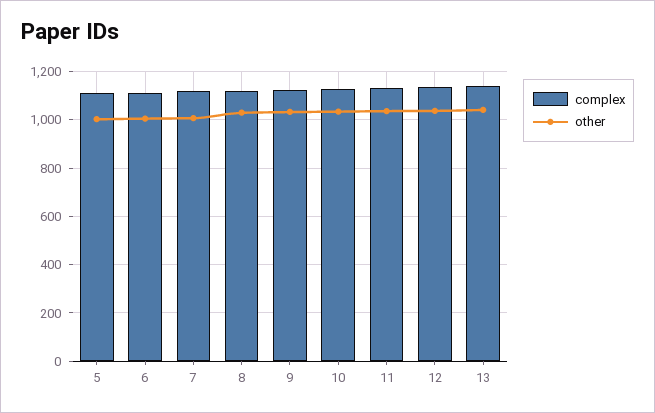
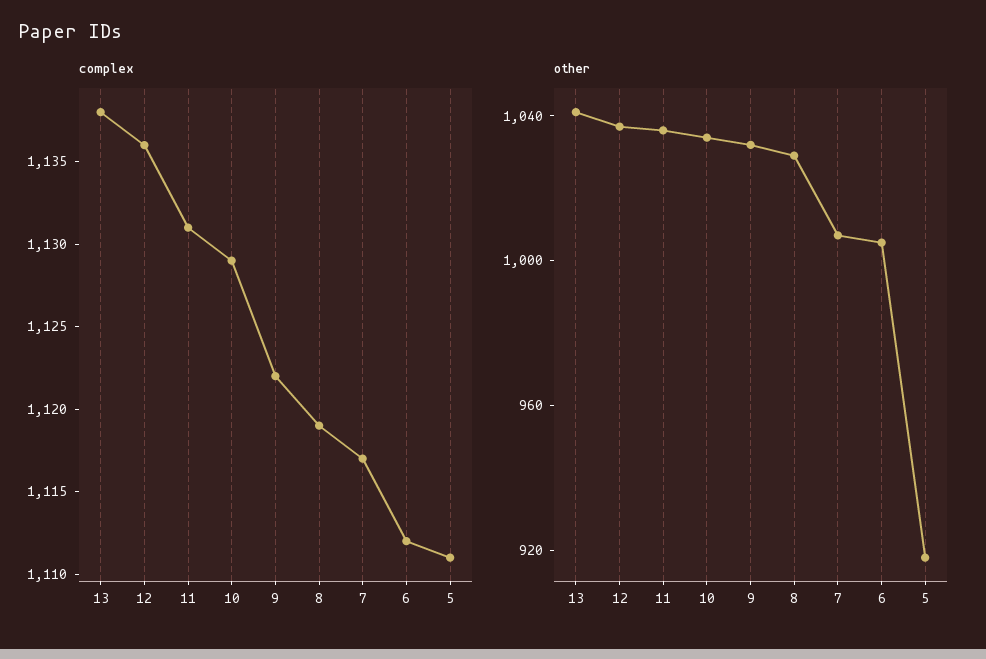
other, 5: 1000 -> 920

